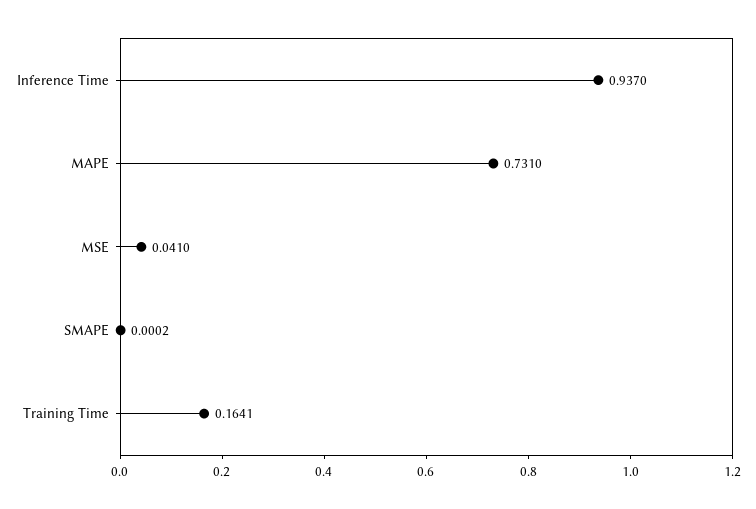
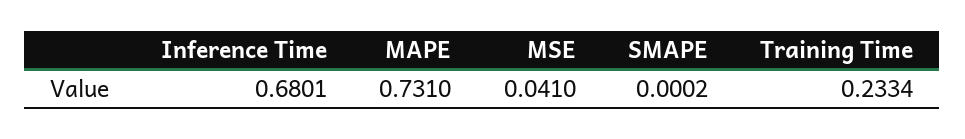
Inference Time: 0.937 -> 0.6801
Training Time: 0.1641 -> 0.2334

